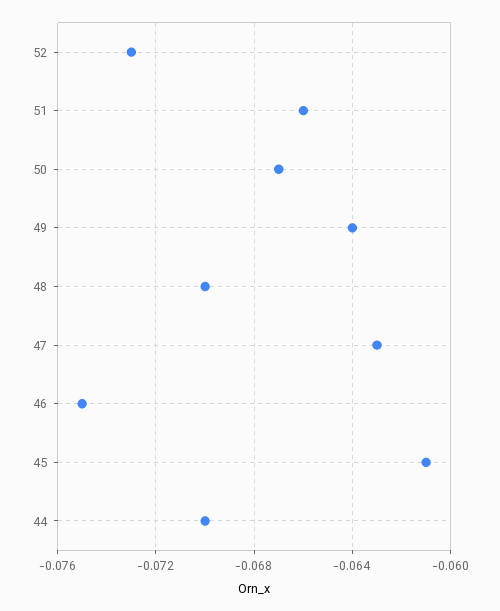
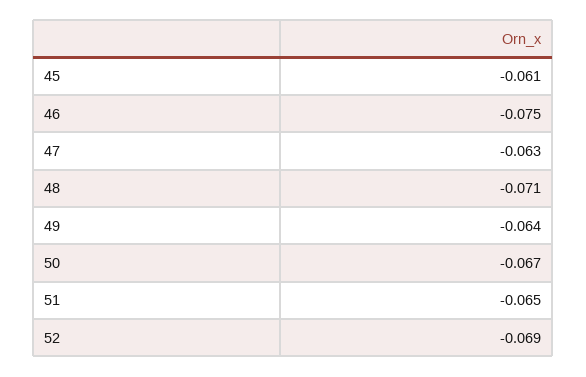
52: -0.073 -> -0.069
51: -0.066 -> -0.065
48: -0.07 -> -0.071
44: -0.07 -> none

